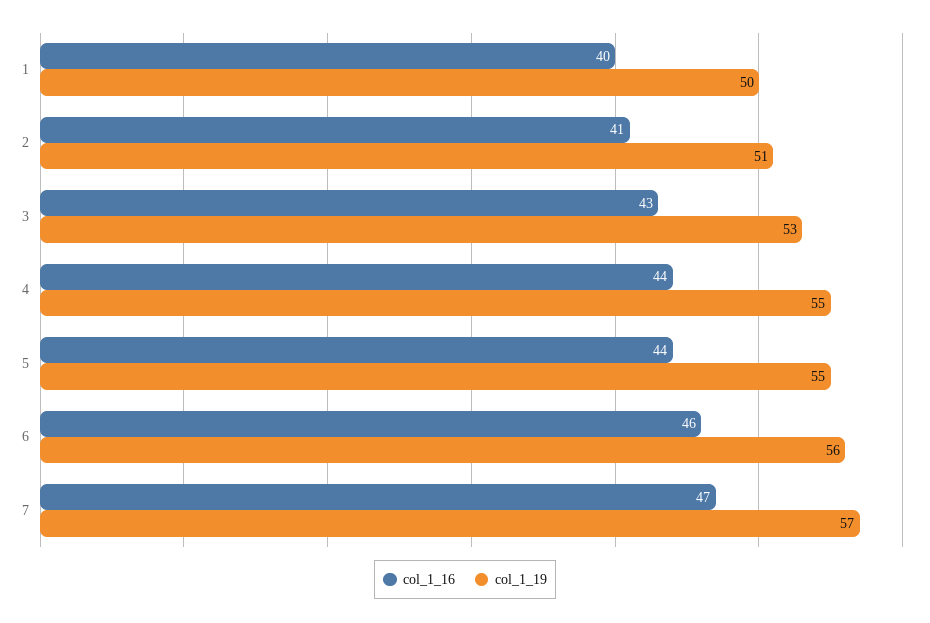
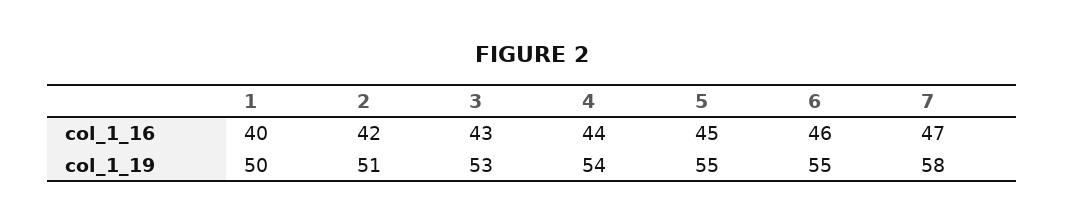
col_1_16, 2: 41 -> 42
col_1_19, 4: 55 -> 54
col_1_16, 5: 44 -> 45
col_1_19, 6: 56 -> 55
col_1_19, 7: 57 -> 58

